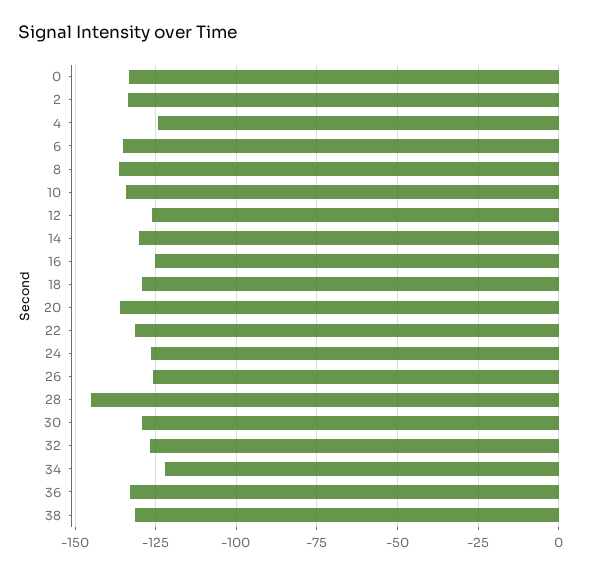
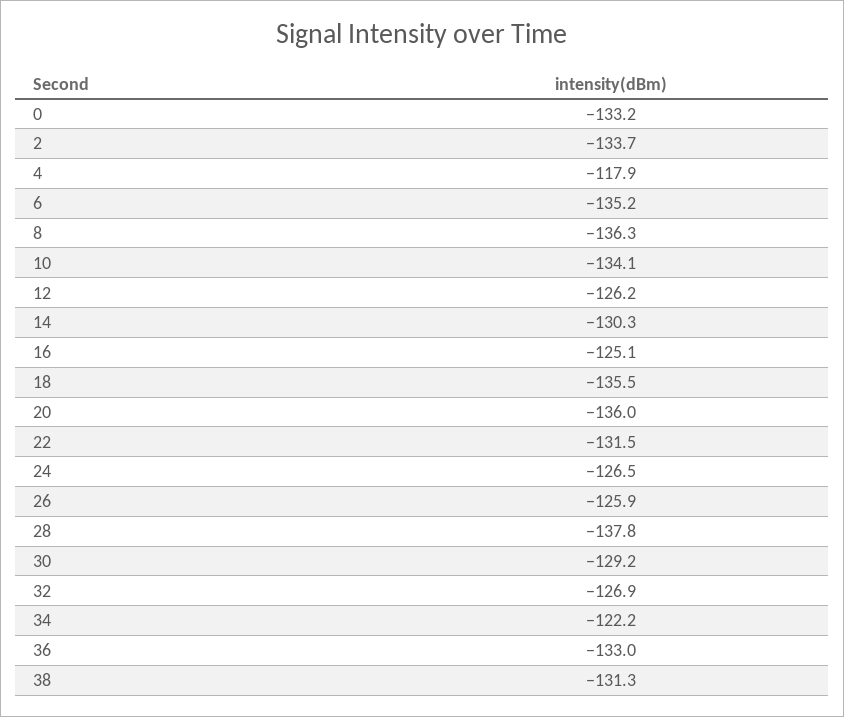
4: -125 -> -117.9
18: -130 -> -135.5
28: -145 -> -137.8

